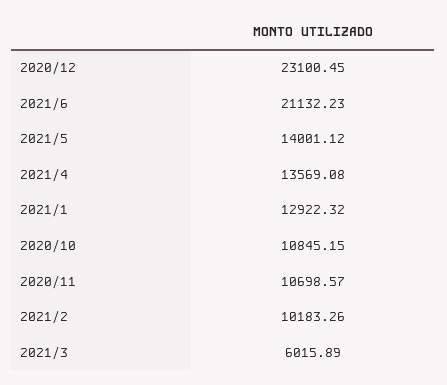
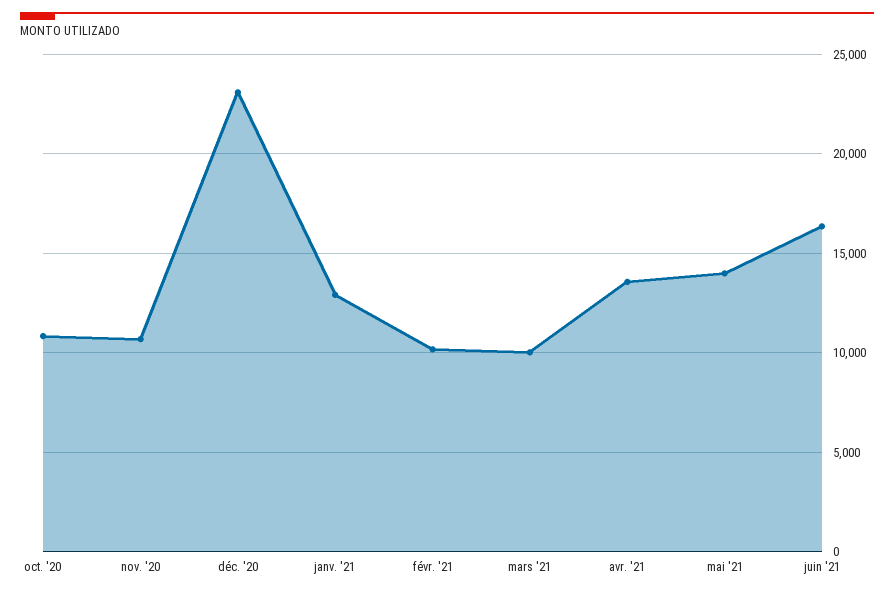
2021/6: 21132.23 -> 16500
2021/3: 6015.89 -> 10000

